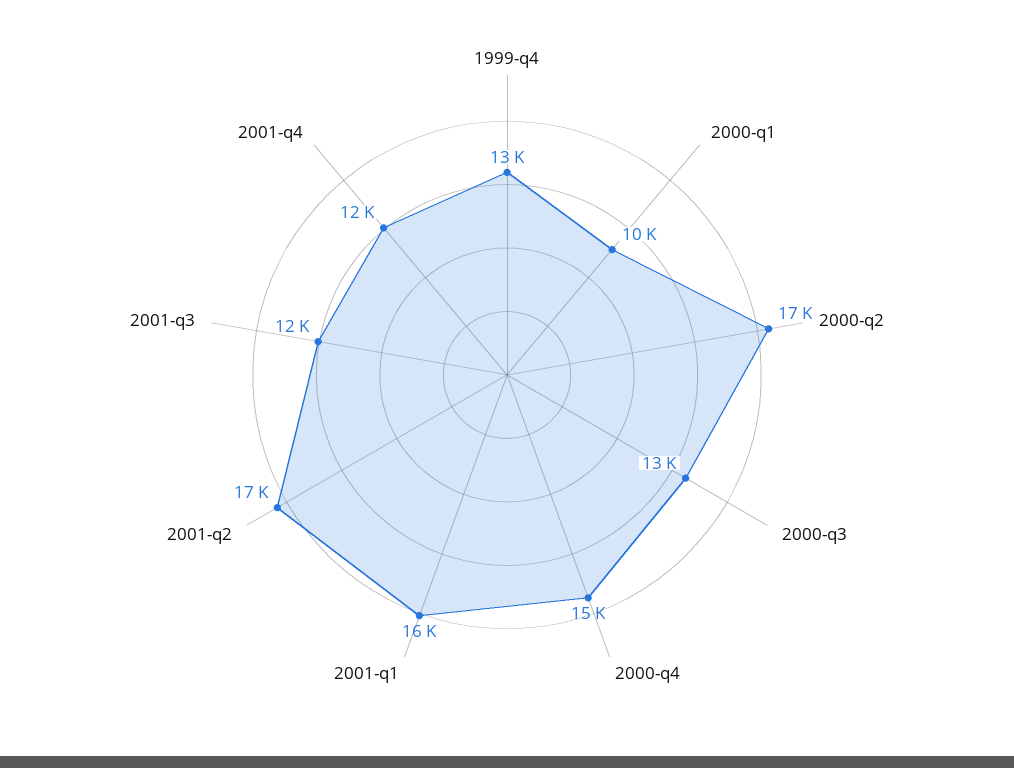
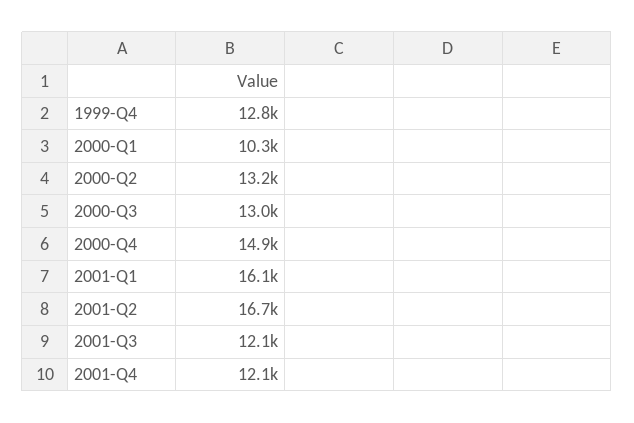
2000-q2: 17000 -> 13200

